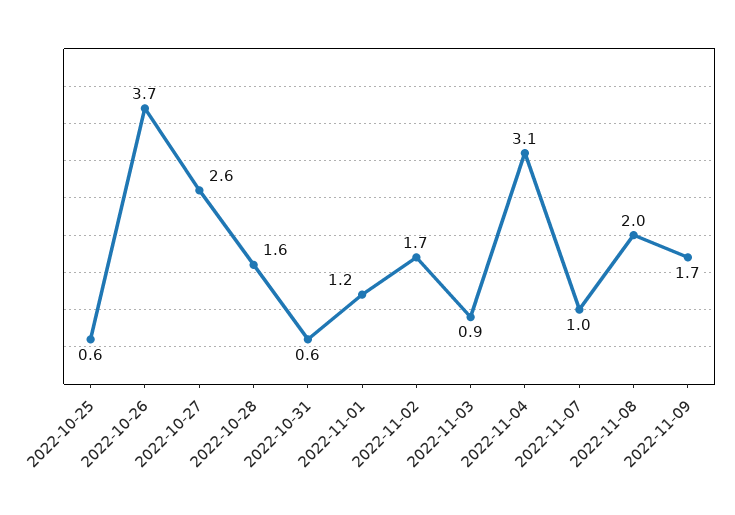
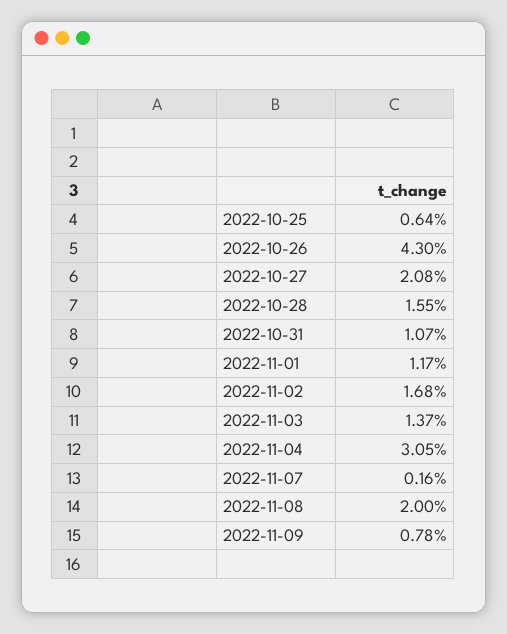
2022-10-26: 3.7 -> 4.3
2022-10-27: 2.6 -> 2.08
2022-10-31: 0.6 -> 1.07
2022-11-03: 0.9 -> 1.37
2022-11-07: 1 -> 0.16
2022-11-09: 1.7 -> 0.78

